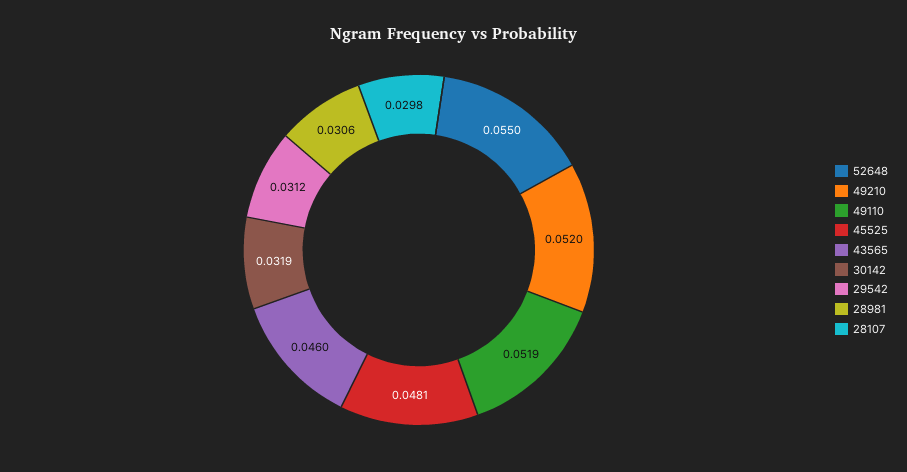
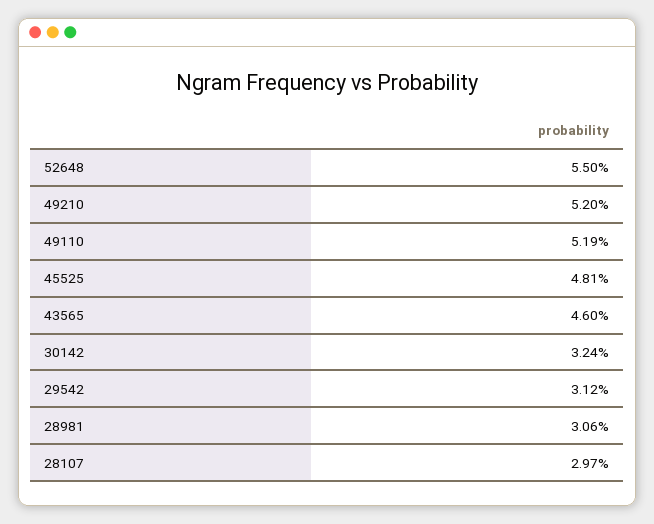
30142: 0.0319 -> 0.0324
28107: 0.0298 -> 0.0297

